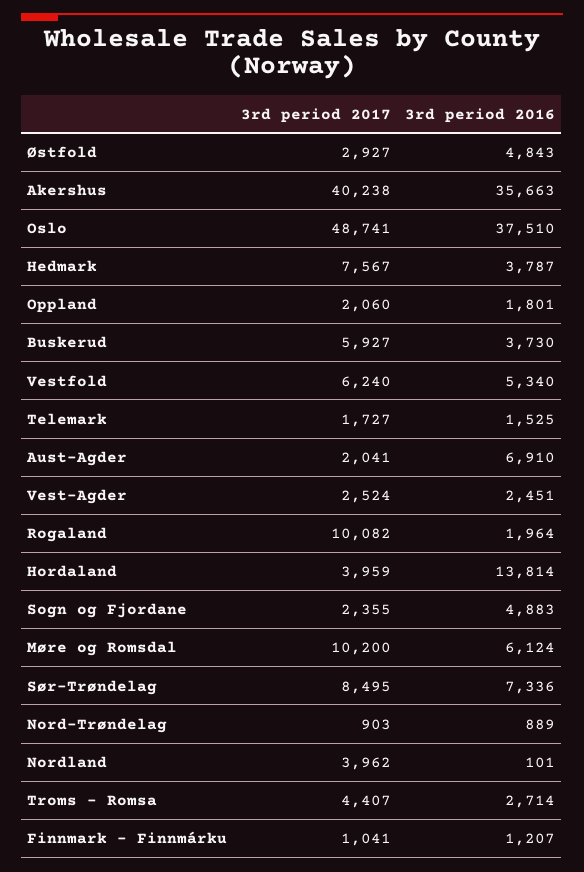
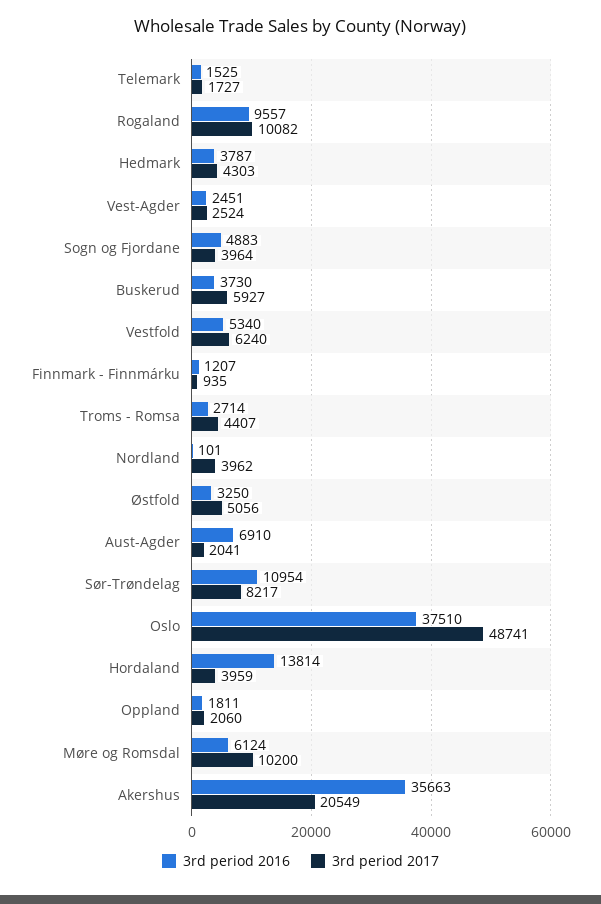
3rd period 2017, Østfold: 2927 -> 5056
3rd period 2016, Østfold: 4843 -> 3250
3rd period 2017, Akershus: 40238 -> 20549
3rd period 2017, Hedmark: 7567 -> 4303
3rd period 2016, Oppland: 1801 -> 1811
3rd period 2016, Rogaland: 1964 -> 9557
3rd period 2017, Sogn og Fjordane: 2355 -> 3964
3rd period 2017, Sør-Trøndelag: 8495 -> 8217
3rd period 2016, Sør-Trøndelag: 7336 -> 10954
3rd period 2017, Nord-Trøndelag: 903 -> none
3rd period 2016, Nord-Trøndelag: 889 -> none
3rd period 2017, Finnmark - Finnmárku: 1041 -> 935

